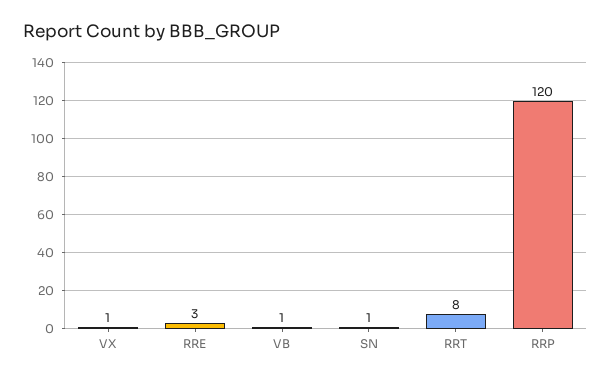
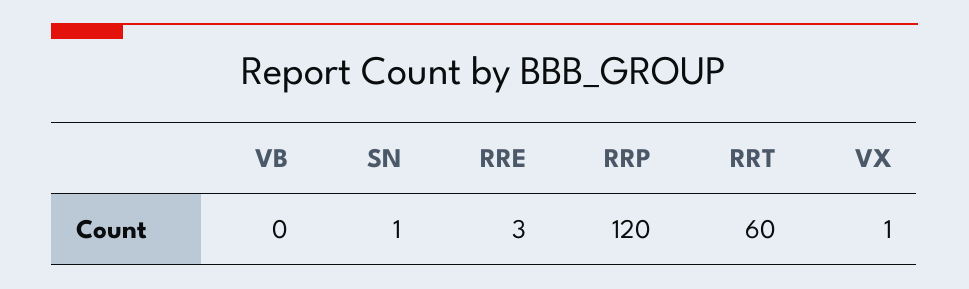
VB: 1 -> 0
RRT: 8 -> 60

